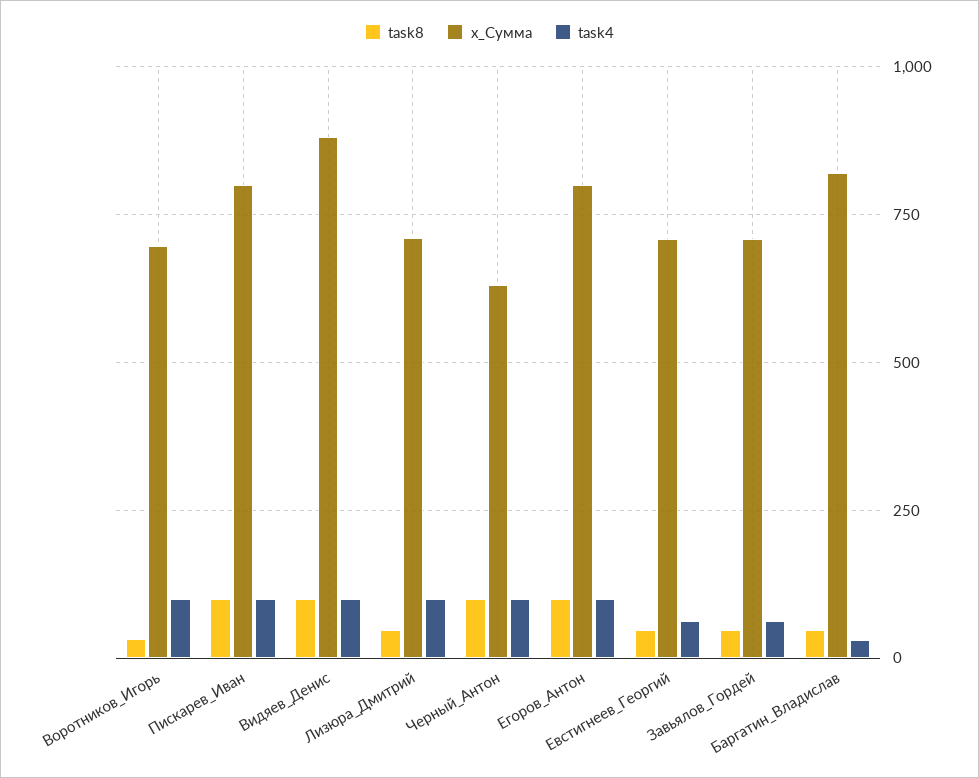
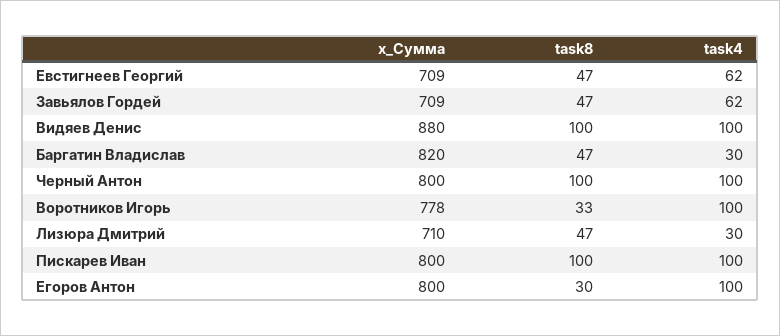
x_Сумма, Воротников_Игорь: 700 -> 778
task4, Лизюра_Дмитрий: 100 -> 30
x_Сумма, Черный_Антон: 625 -> 800
task8, Егоров_Антон: 100 -> 30

